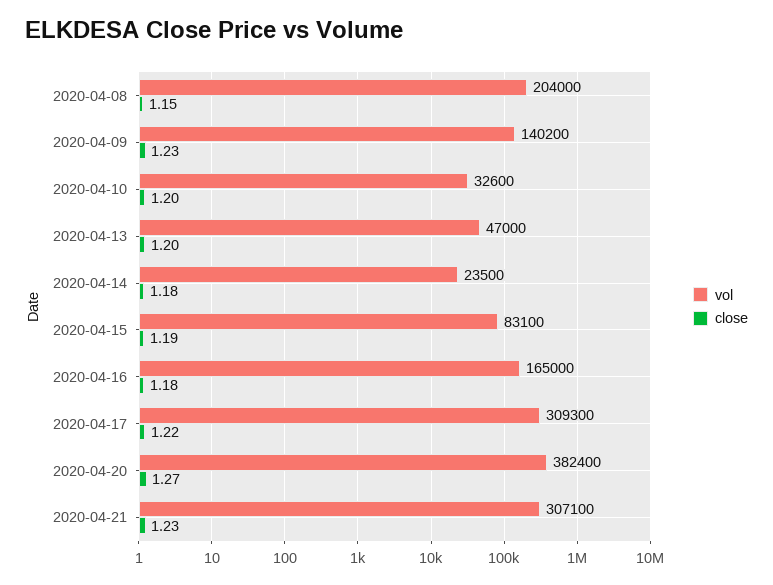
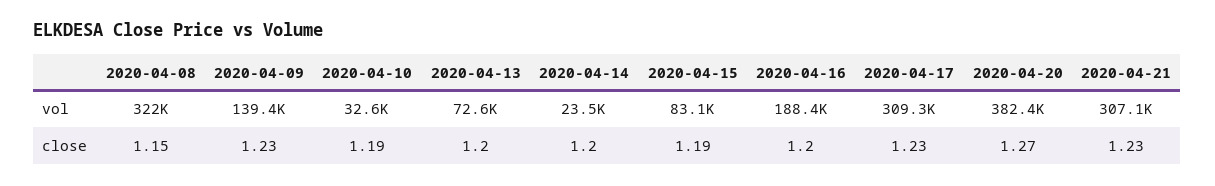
vol, 2020-04-08: 204000 -> 322000
vol, 2020-04-09: 140200 -> 139400
close, 2020-04-10: 1.2 -> 1.19
vol, 2020-04-13: 47000 -> 72600
close, 2020-04-14: 1.18 -> 1.2
vol, 2020-04-16: 165000 -> 188400
close, 2020-04-16: 1.18 -> 1.2
close, 2020-04-17: 1.22 -> 1.23

